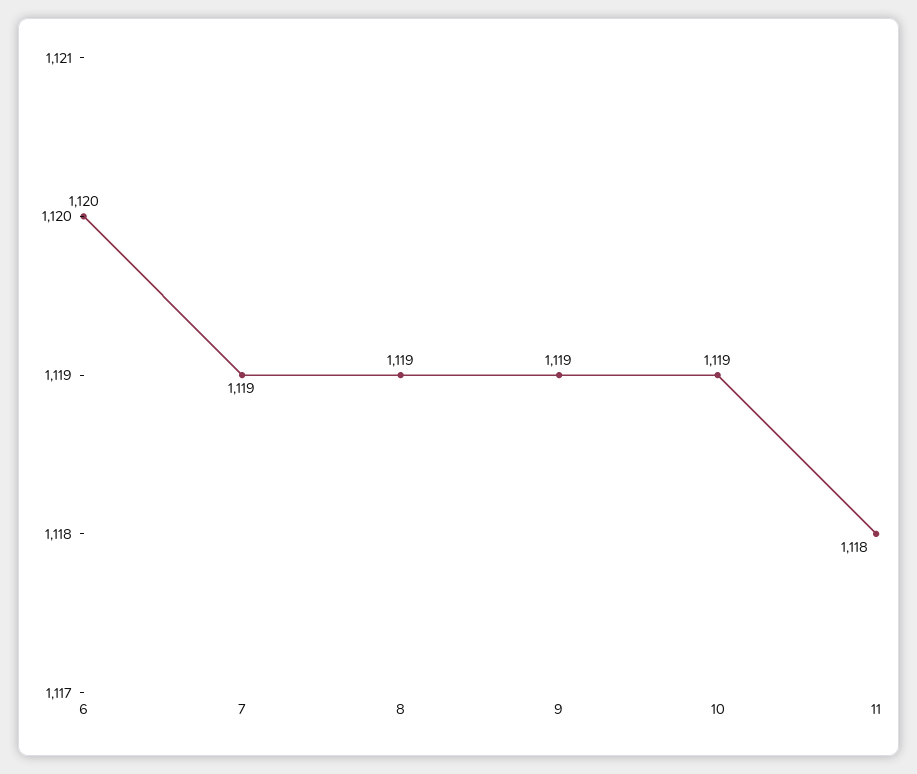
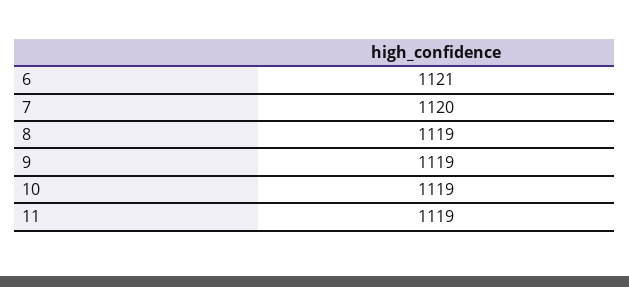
6: 1120 -> 1121
7: 1119 -> 1120
11: 1118 -> 1119

